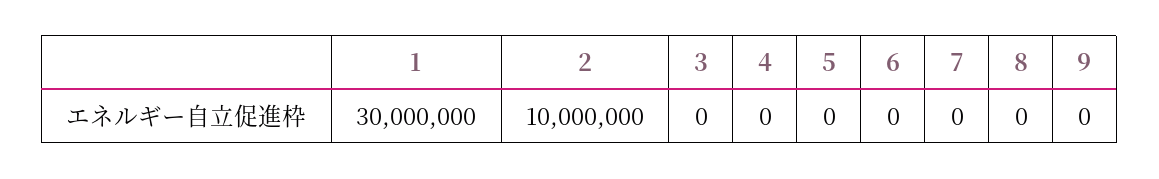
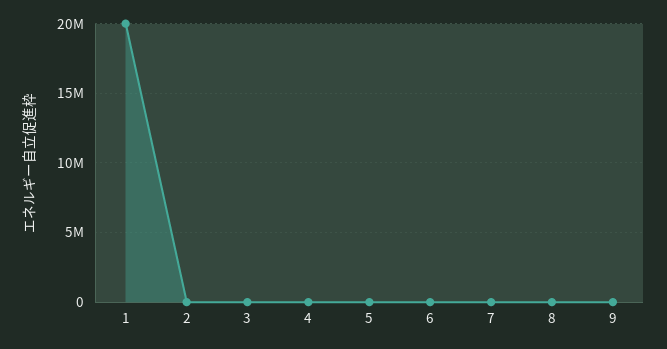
1: 30000000 -> 20000000
2: 10000000 -> 0

